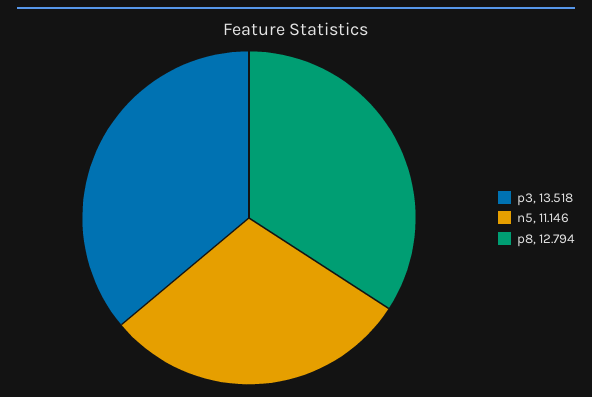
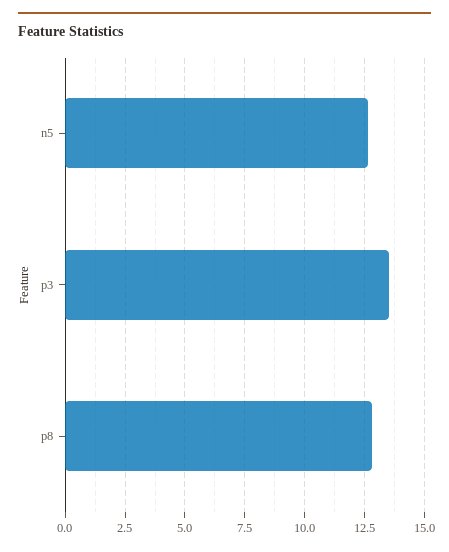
n5: 11.146 -> 12.5

